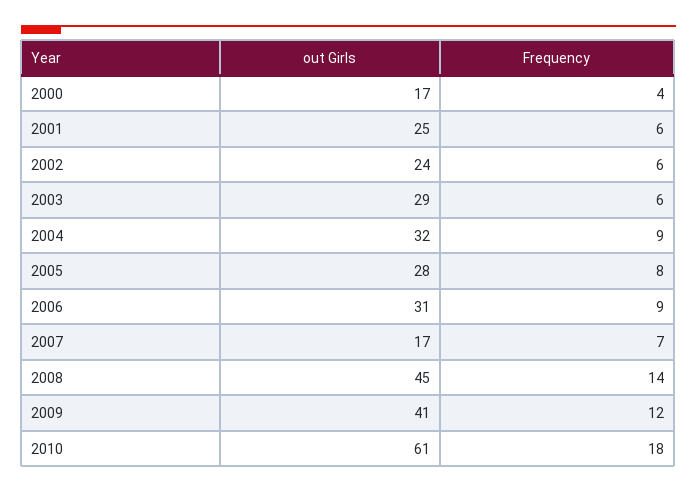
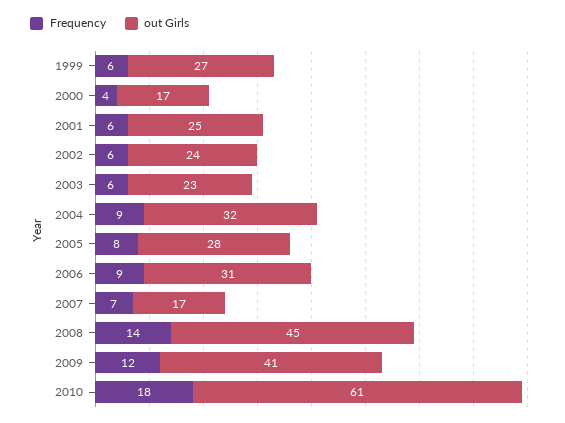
out Girls, 2003: 29 -> 23
Frequency, 1999: none -> 6
out Girls, 1999: none -> 27

